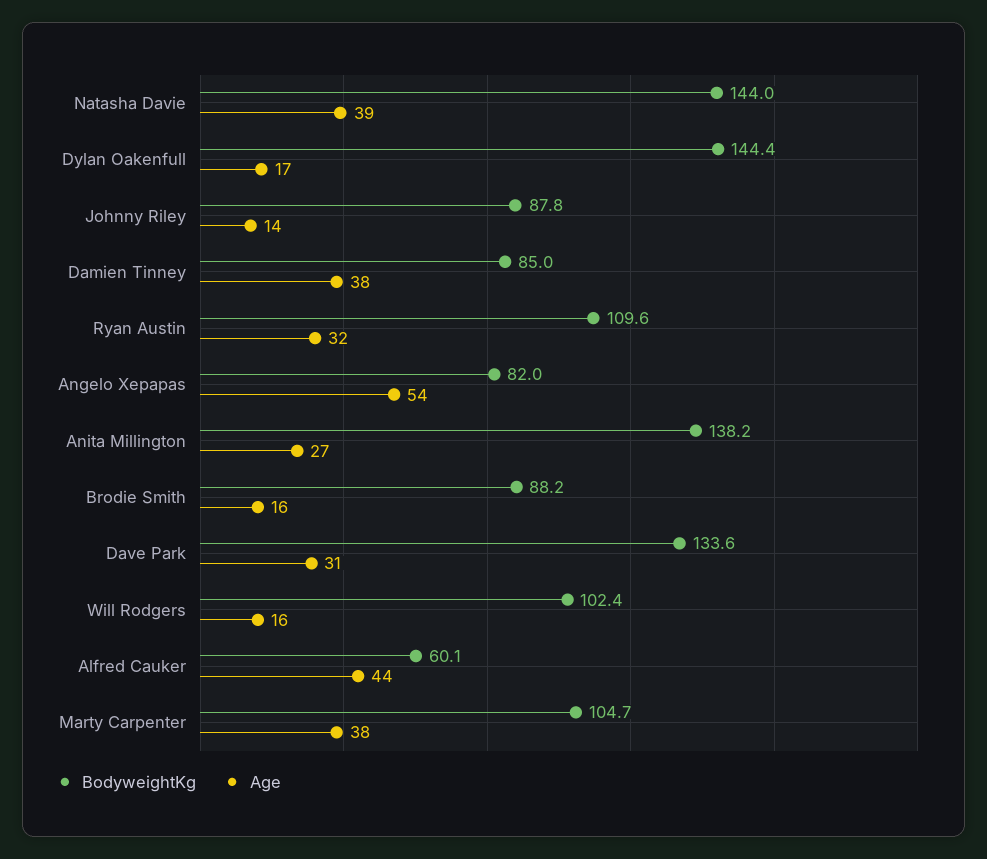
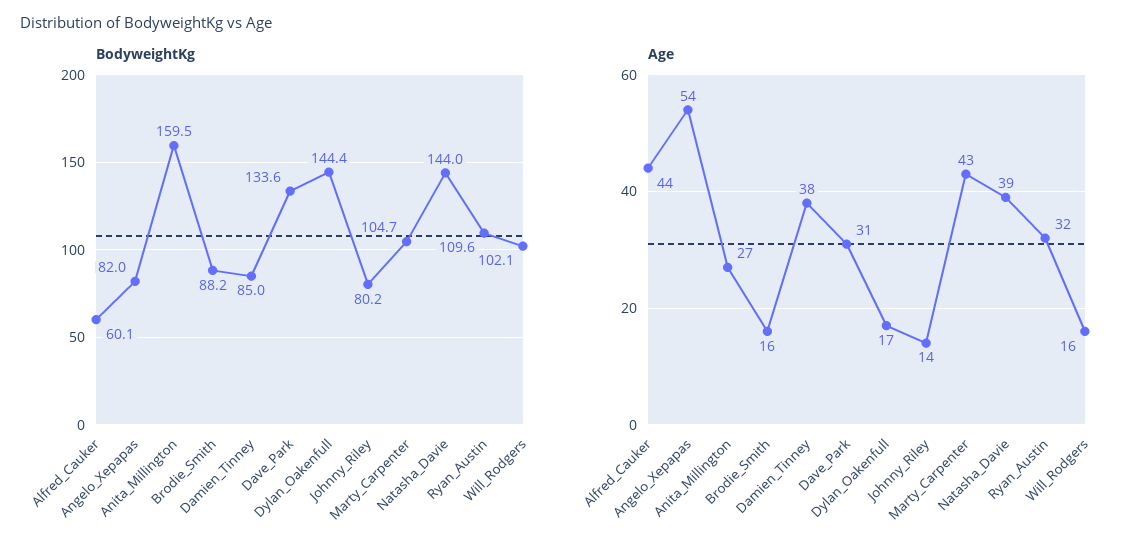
BodyweightKg, Johnny Riley: 87.8 -> 80.2
BodyweightKg, Anita Millington: 138.2 -> 159.5
BodyweightKg, Will Rodgers: 102.4 -> 102.1
Age, Marty Carpenter: 38 -> 43

